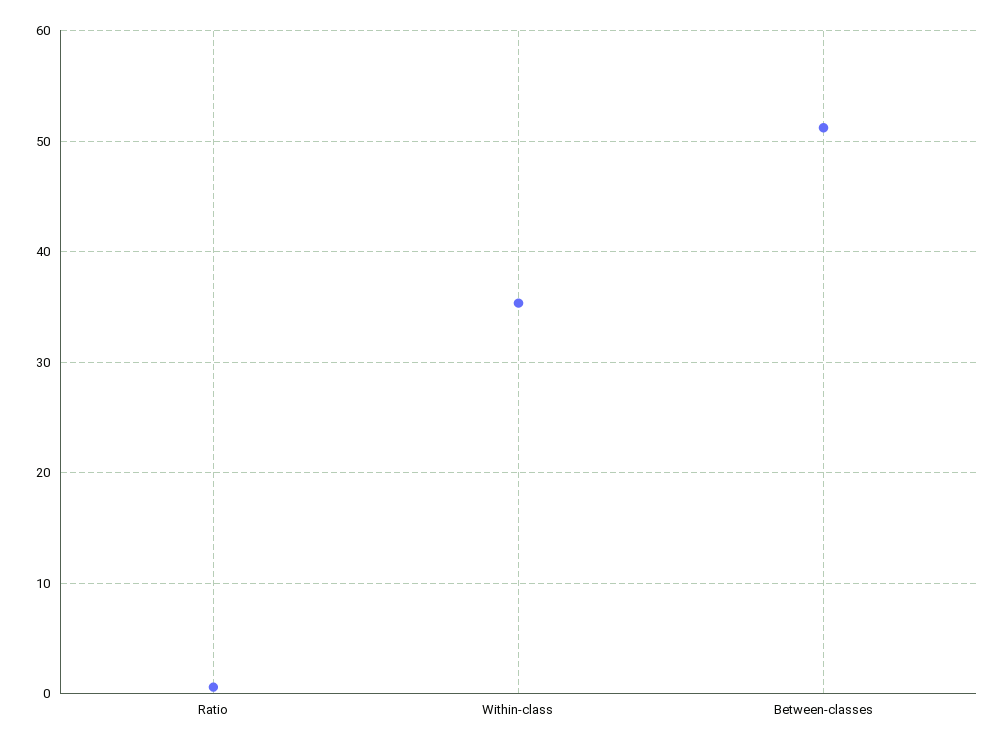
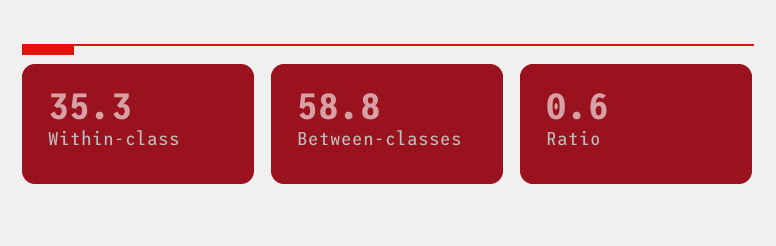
Between-classes: 51 -> 58.8

